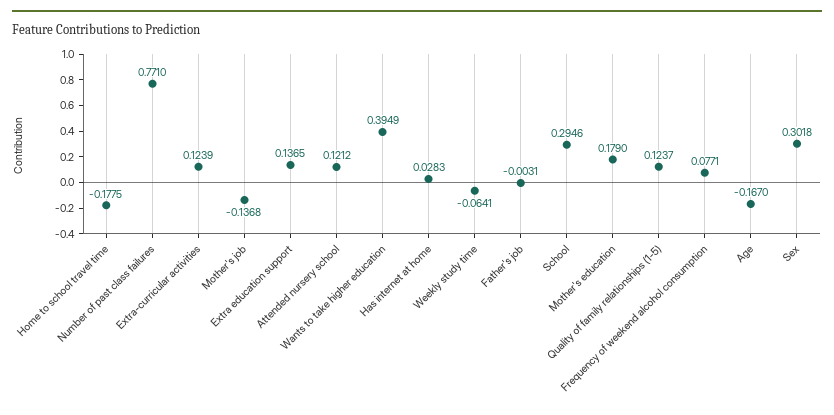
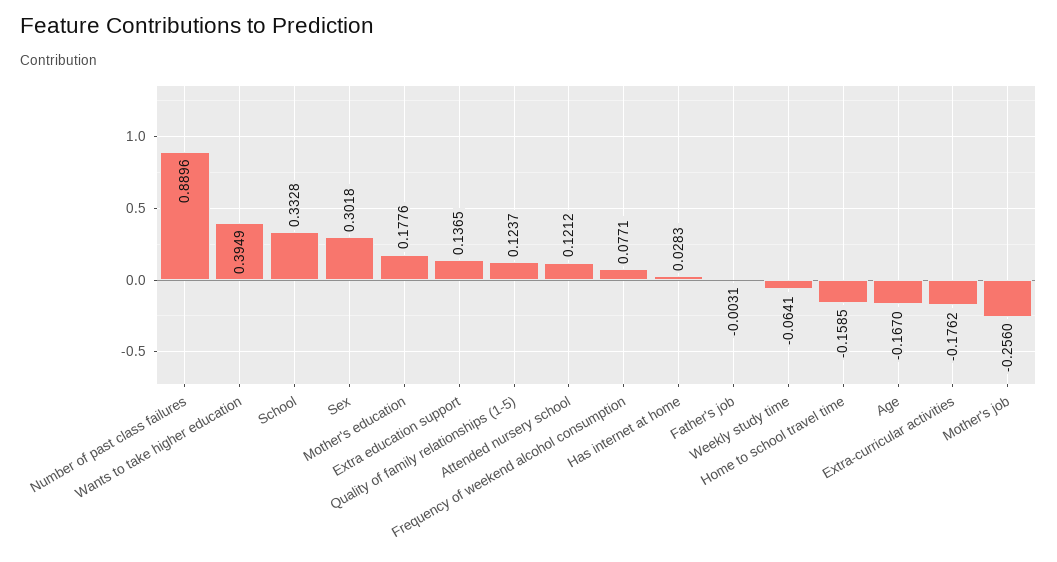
Home to school travel time: -0.1775 -> -0.1585
Number of past class failures: 0.771 -> 0.8896
Extra-curricular activities: 0.1239 -> -0.1762
Mother's job: -0.1368 -> -0.256
School: 0.2946 -> 0.3328
Mother's education: 0.179 -> 0.1776

